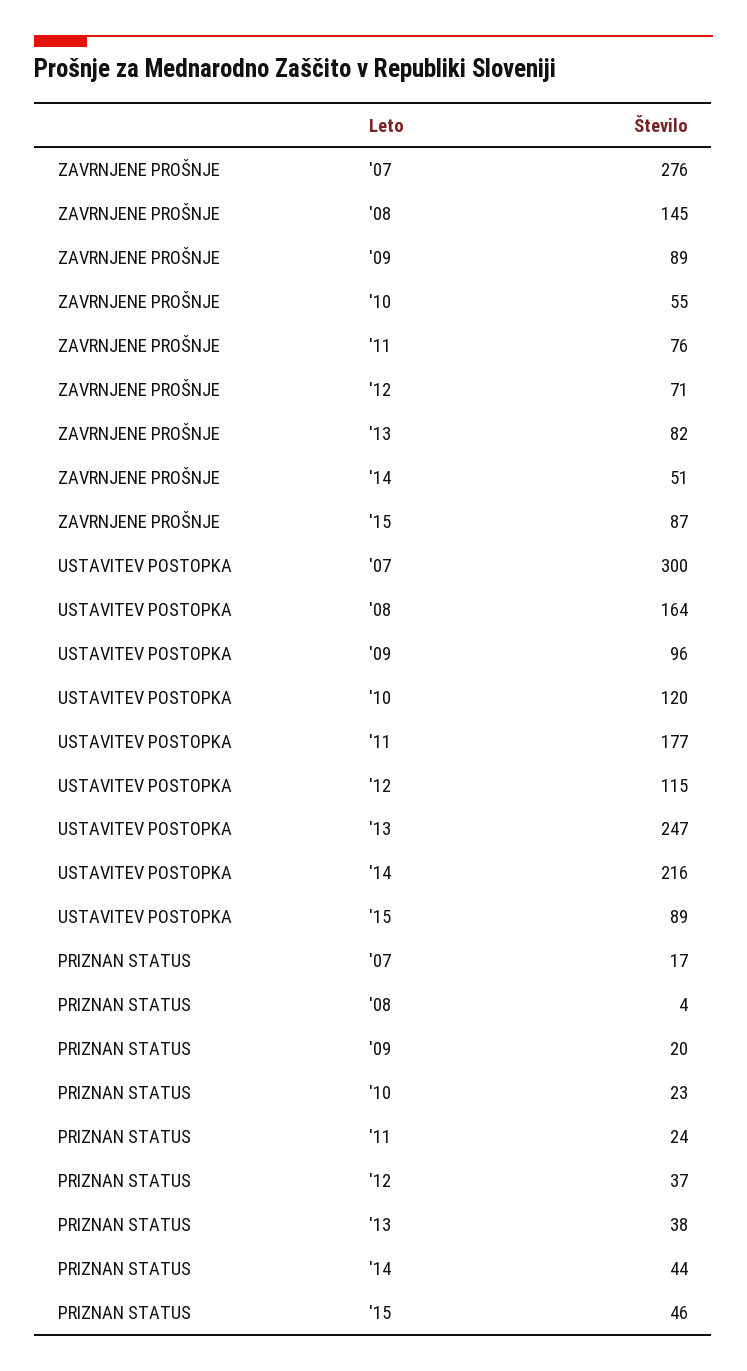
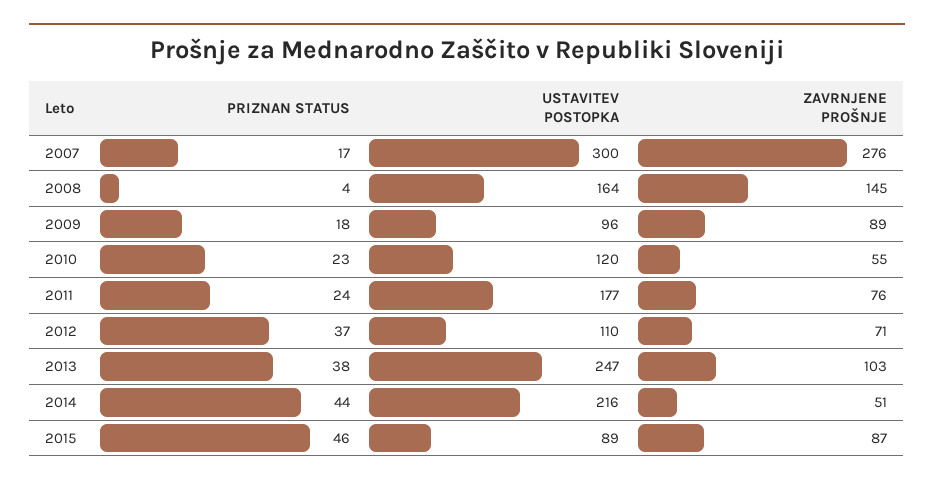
ZAVRNJENE PROŠNJE, '13: 82 -> 103
USTAVITEV POSTOPKA, '12: 115 -> 110
PRIZNAN STATUS, '09: 20 -> 18

